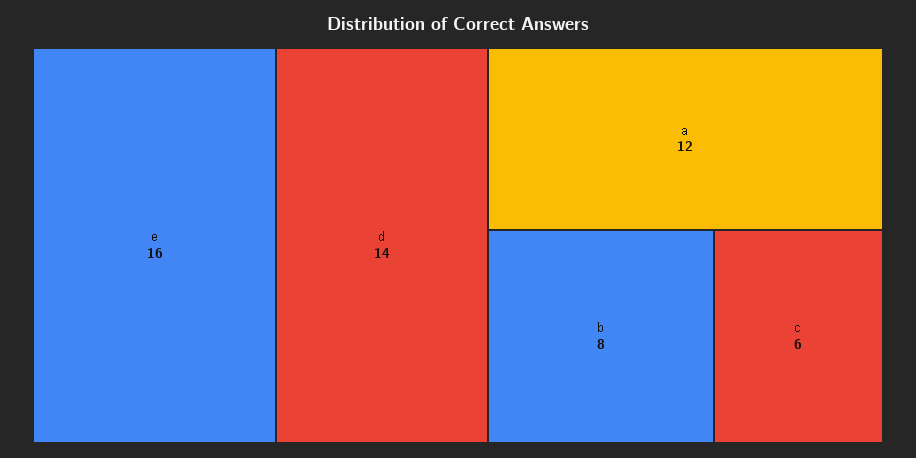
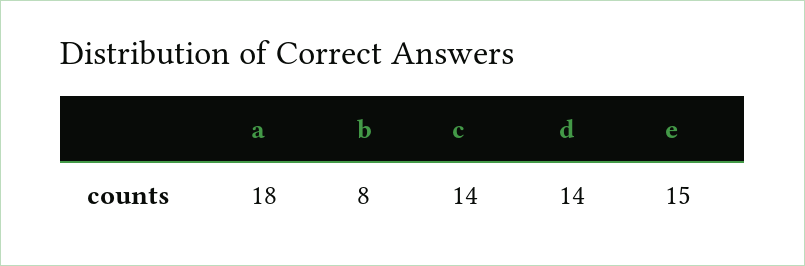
e: 16 -> 15
a: 12 -> 18
c: 6 -> 14

